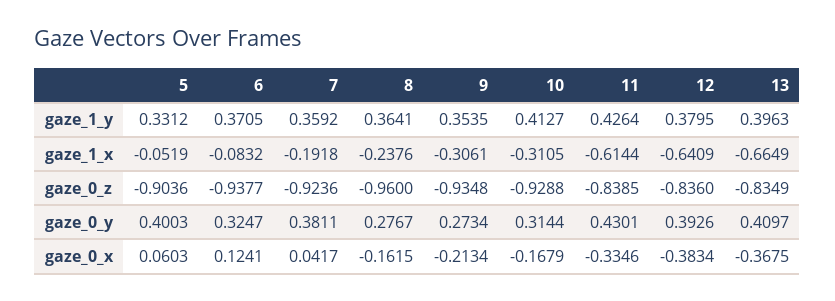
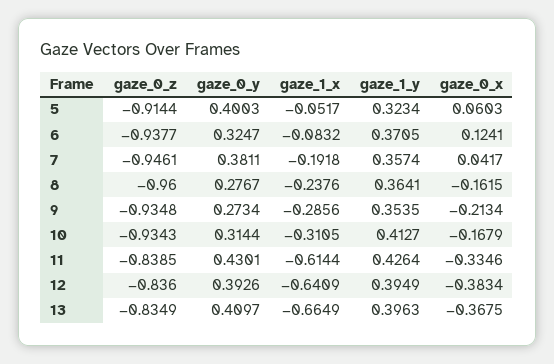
5, gaze_1_y: 0.3312 -> 0.3234
7, gaze_1_y: 0.3592 -> 0.3574
12, gaze_1_y: 0.3795 -> 0.3949
5, gaze_1_x: -0.0519 -> -0.0517
9, gaze_1_x: -0.3061 -> -0.2856
5, gaze_0_z: -0.9036 -> -0.9144
7, gaze_0_z: -0.9236 -> -0.9461
10, gaze_0_z: -0.9288 -> -0.9343

